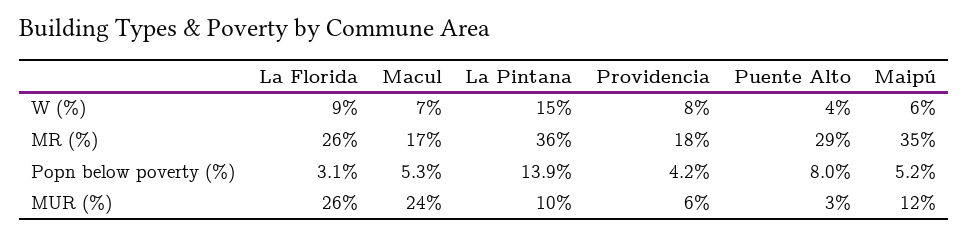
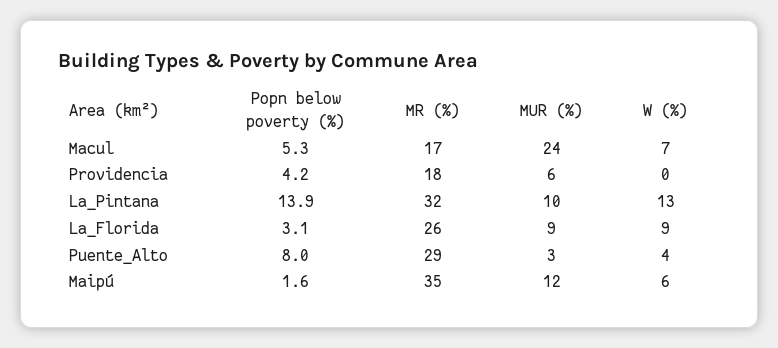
La Pintana, W (%): 15 -> 13
Providencia, W (%): 8 -> 0
La Pintana, MR (%): 36 -> 32
Maipú, Popn below poverty (%): 5.2 -> 1.6
La Florida, MUR (%): 26 -> 9

